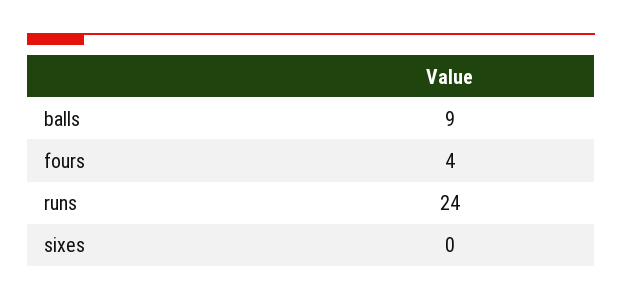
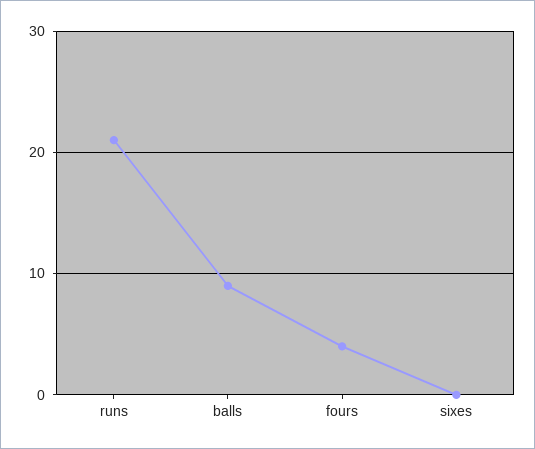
runs: 24 -> 21

